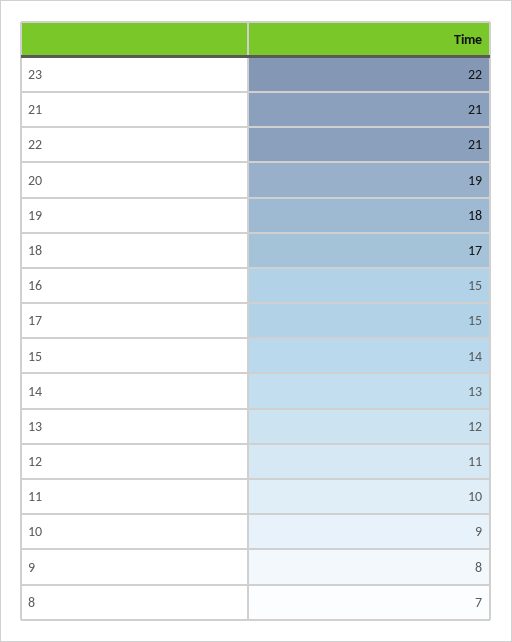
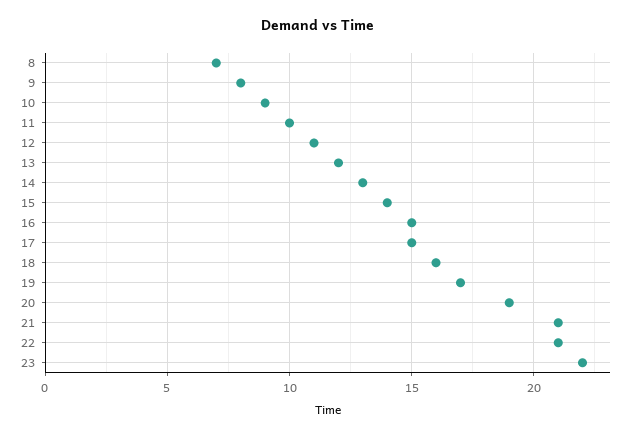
19: 18 -> 17
18: 17 -> 16

